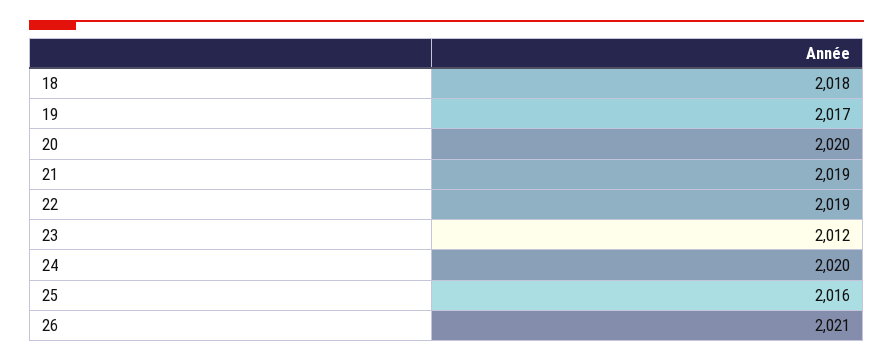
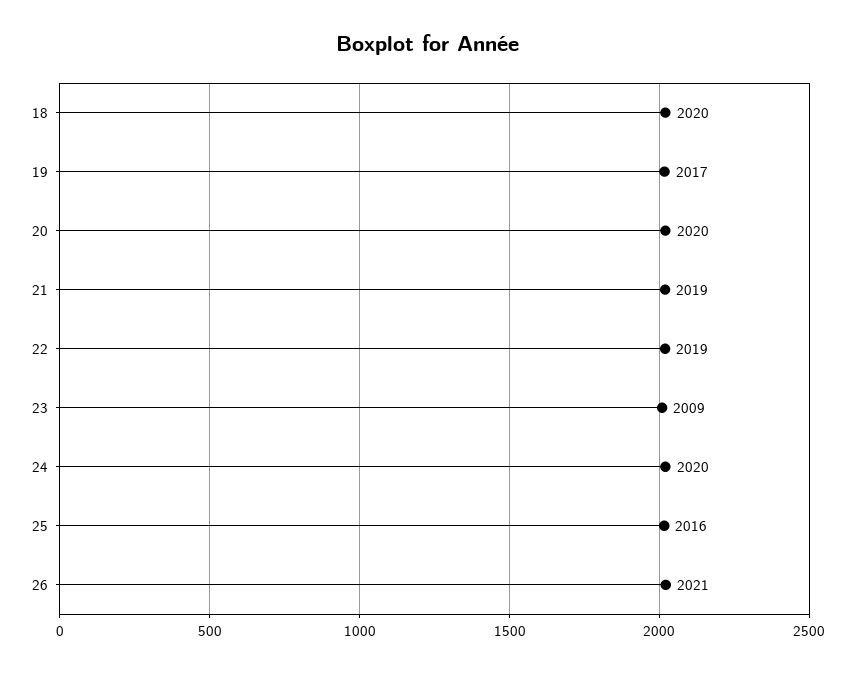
18: 2018 -> 2020
23: 2012 -> 2009

